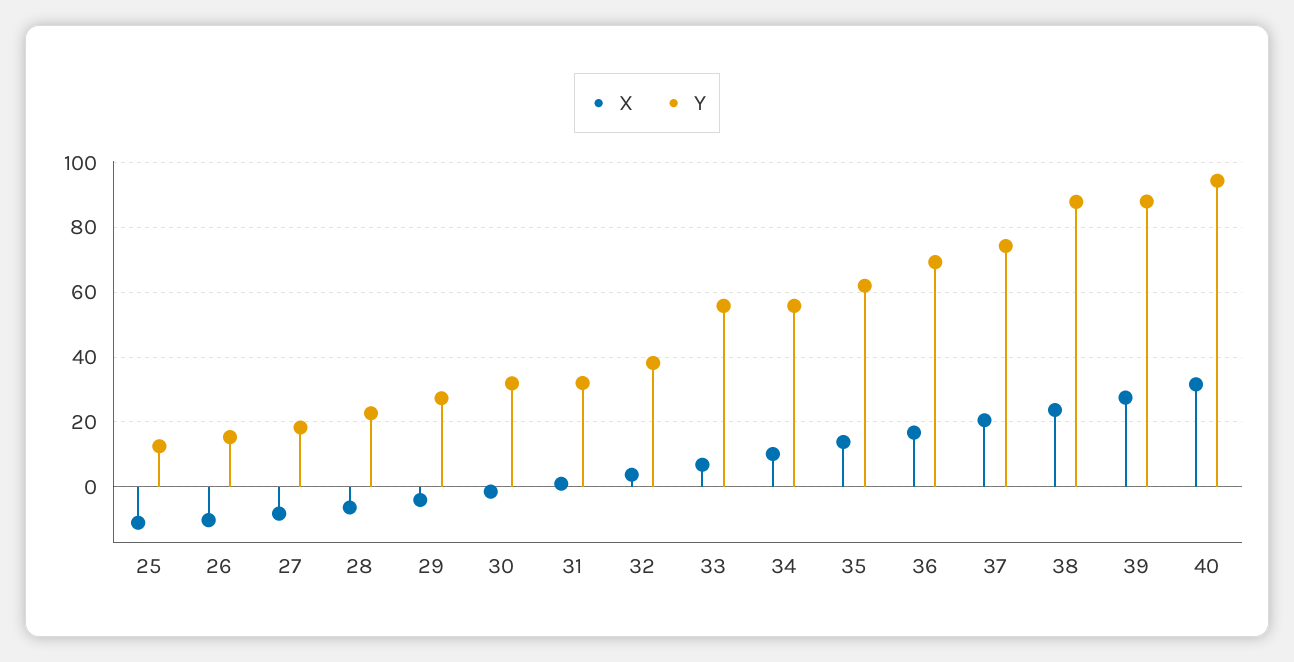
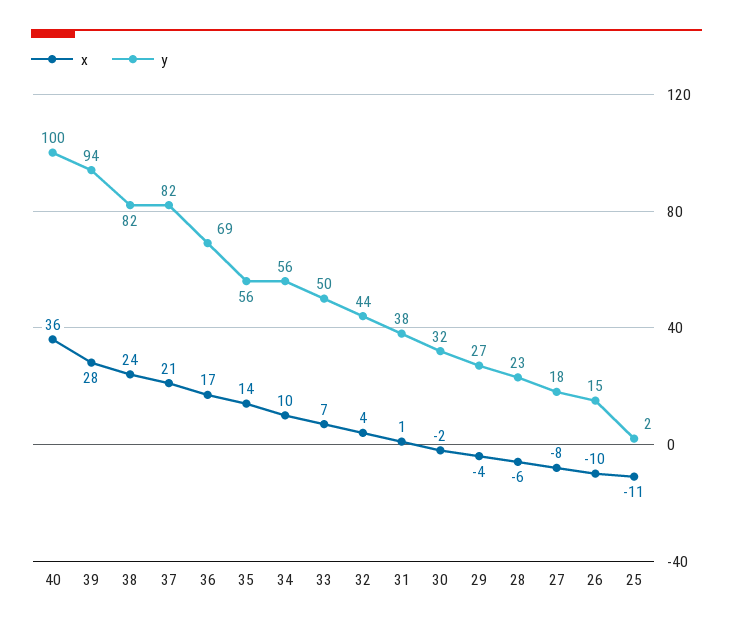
Y, 25: 12 -> 2
Y, 31: 32 -> 38
Y, 32: 38 -> 44
Y, 33: 56 -> 50
Y, 35: 62 -> 56
Y, 37: 74 -> 82
Y, 38: 88 -> 82
Y, 39: 88 -> 94
X, 40: 32 -> 36
Y, 40: 94 -> 100

